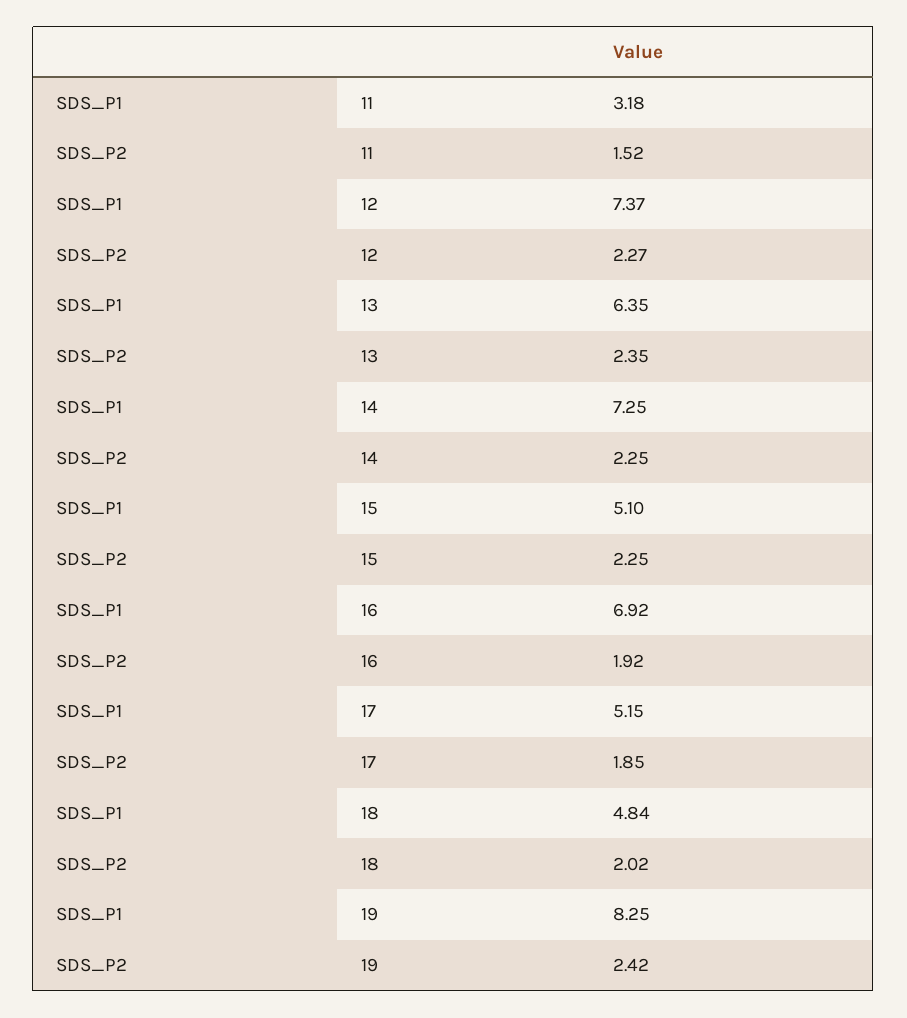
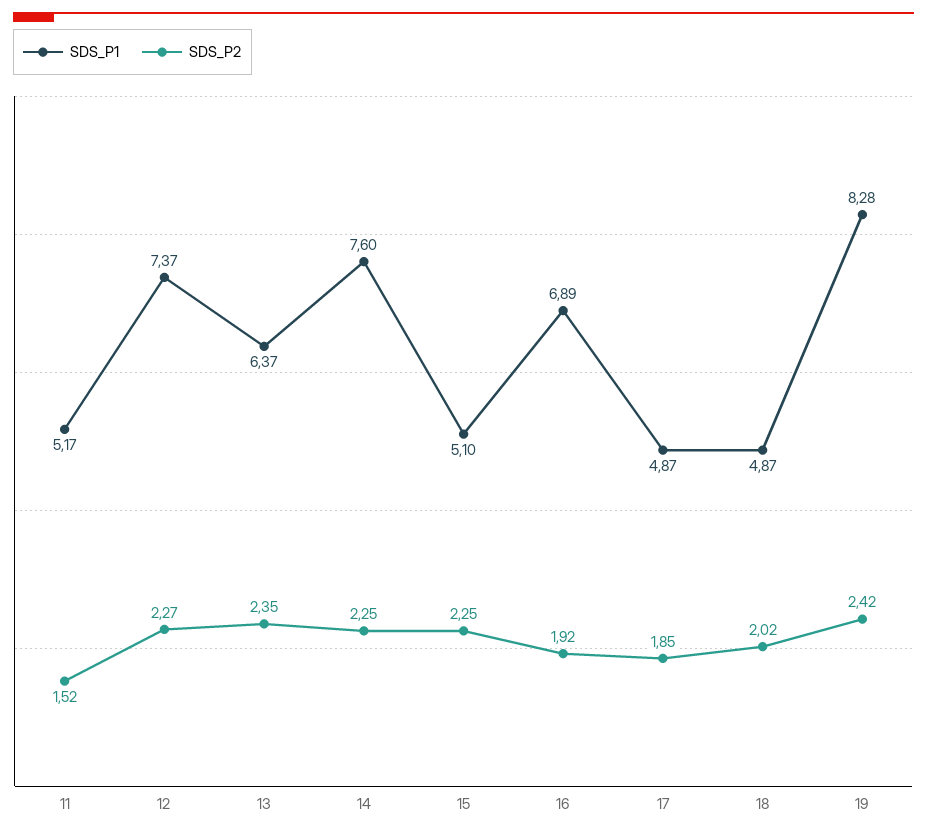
SDS_P1, 11: 3.18 -> 5.17
SDS_P1, 13: 6.35 -> 6.37
SDS_P1, 14: 7.25 -> 7.6
SDS_P1, 16: 6.92 -> 6.89
SDS_P1, 17: 5.15 -> 4.87
SDS_P1, 18: 4.84 -> 4.87
SDS_P1, 19: 8.25 -> 8.28

